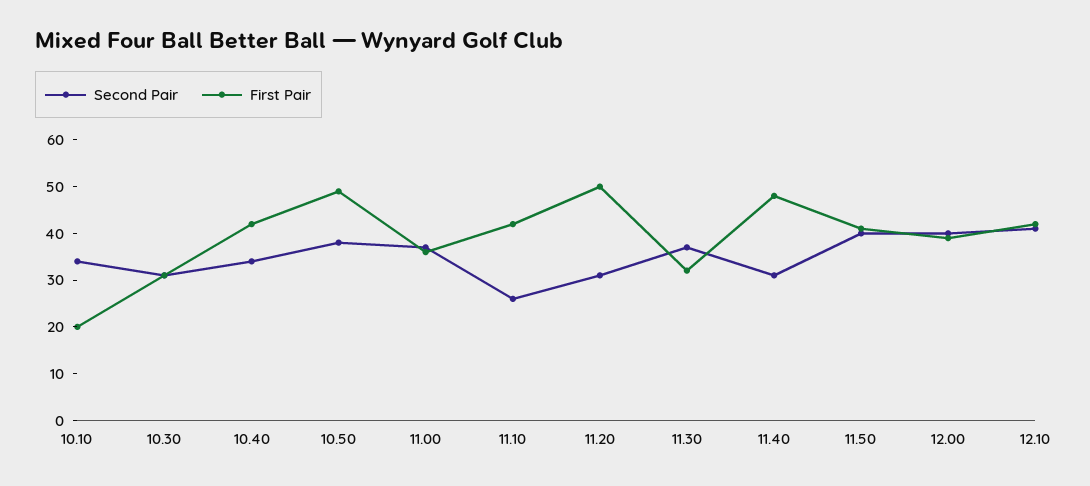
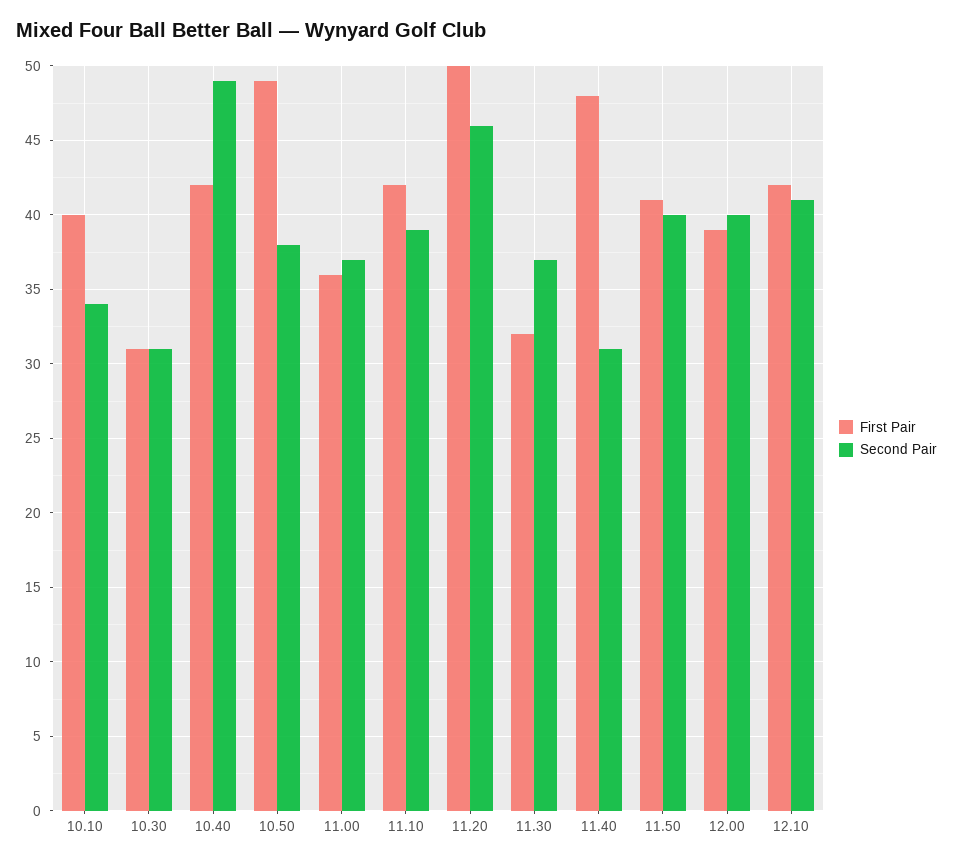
First Pair, 10.10: 20 -> 40
Second Pair, 10.40: 35 -> 49
Second Pair, 11.10: 25 -> 39
Second Pair, 11.20: 30 -> 46

